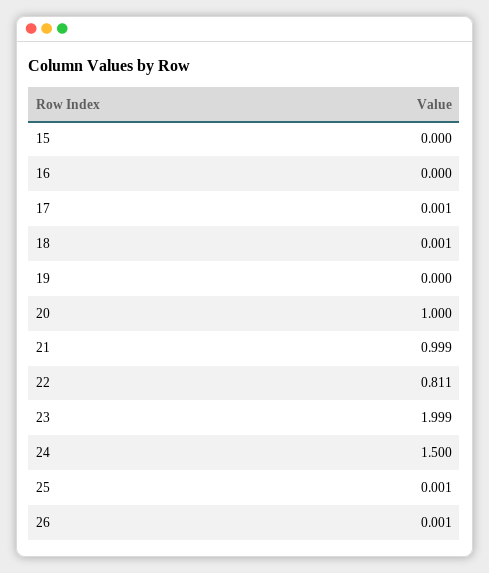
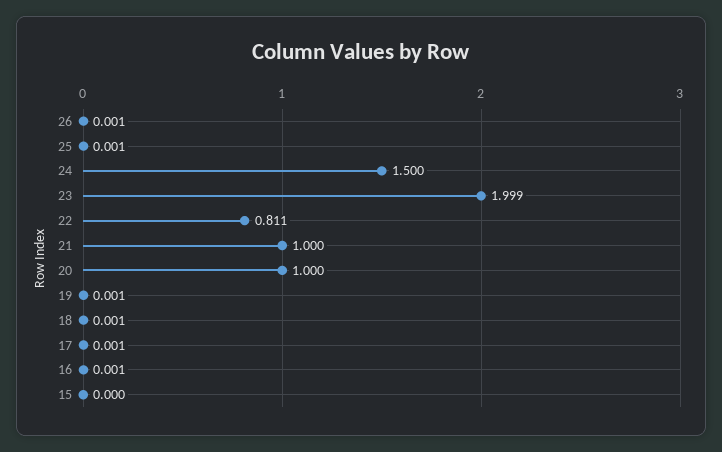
16: 0 -> 0.001
19: 0 -> 0.001
21: 0.999 -> 1

